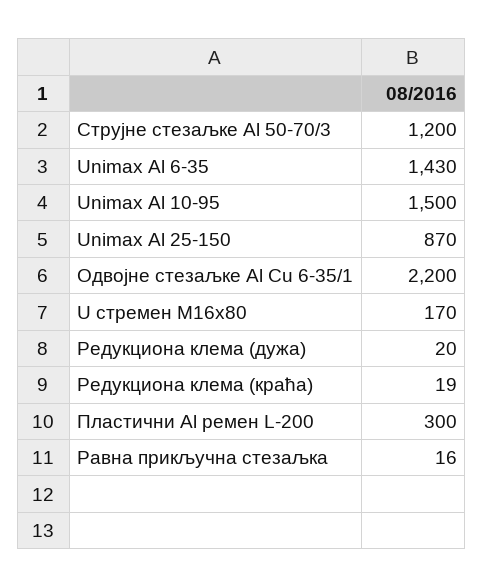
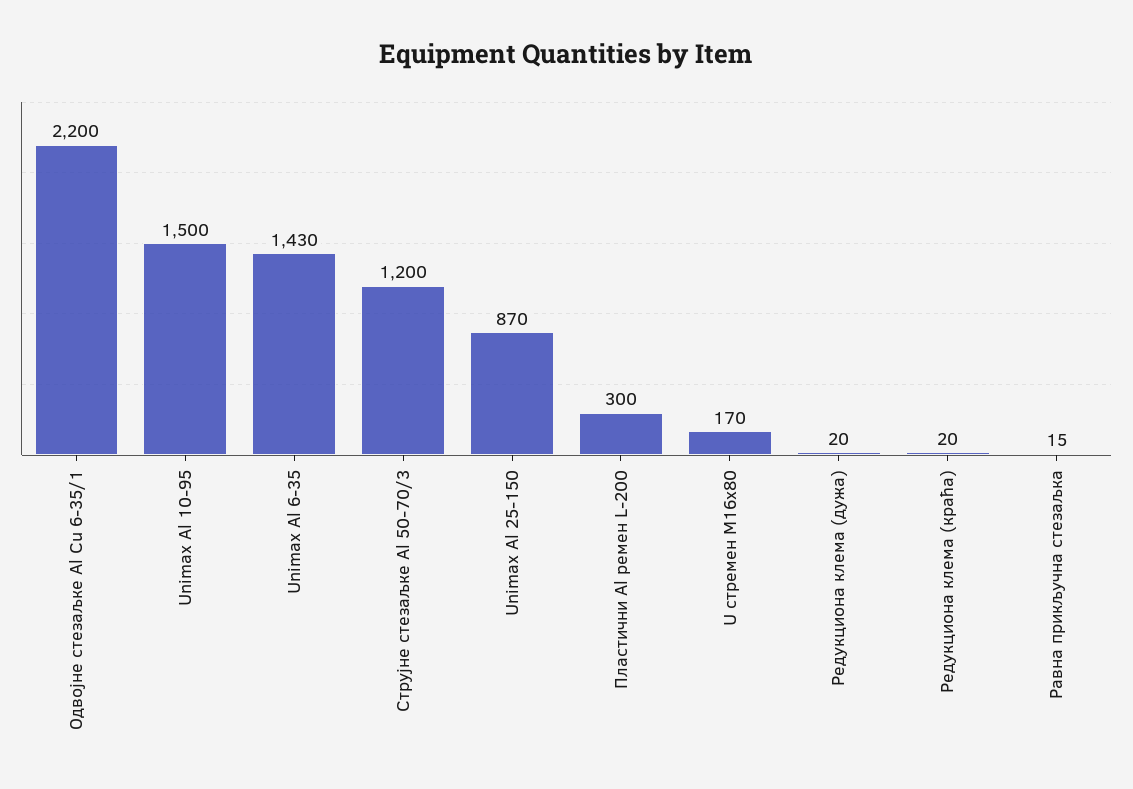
Редукциона клема (краћа): 19 -> 20
Равна прикључна стезаљка: 16 -> 15

